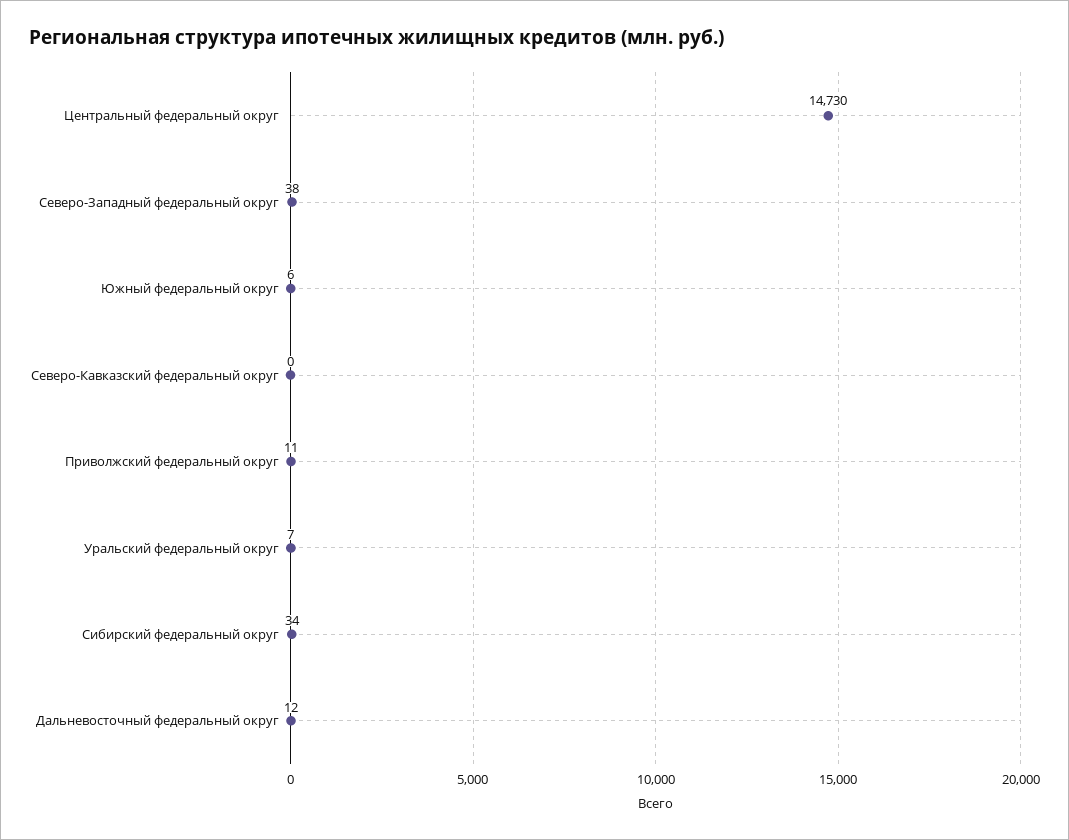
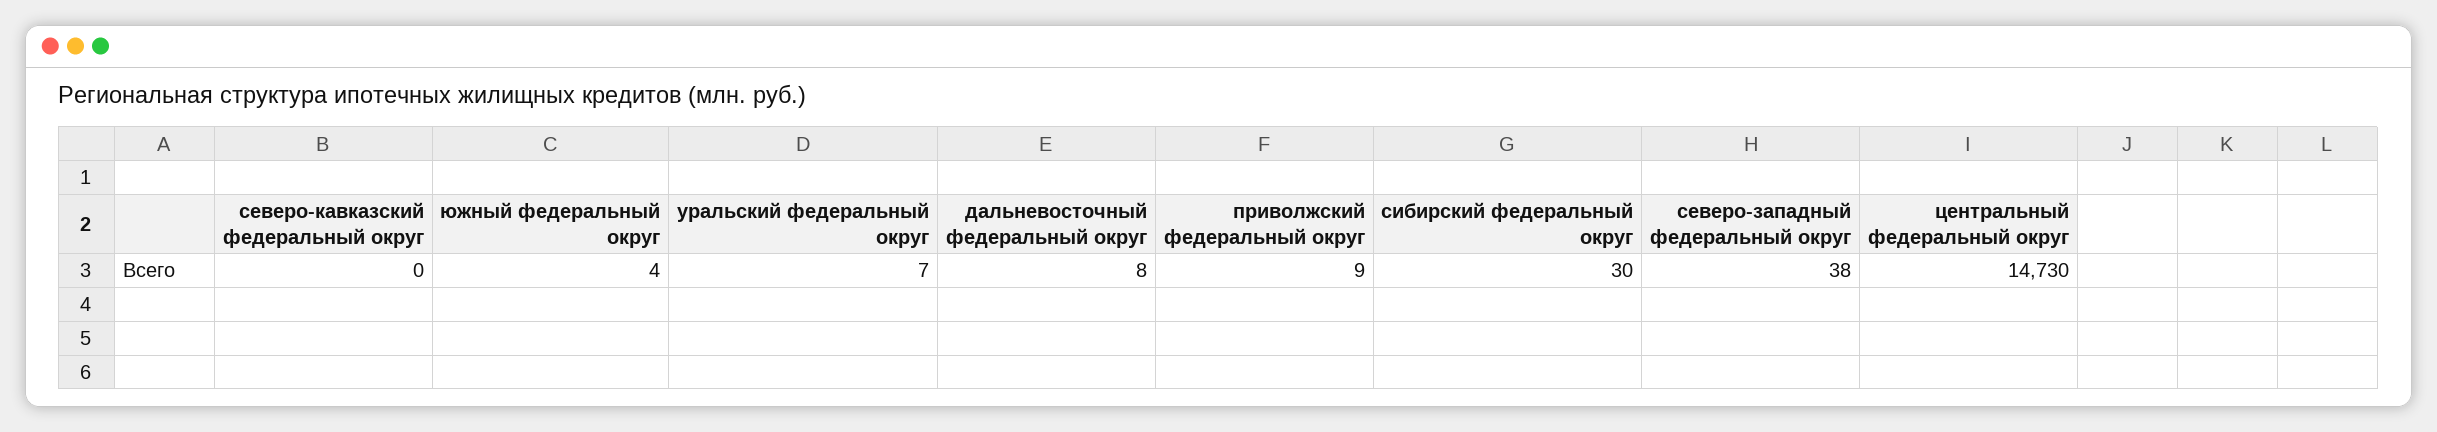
Южный федеральный округ: 6 -> 4
Приволжский федеральный округ: 11 -> 9
Сибирский федеральный округ: 34 -> 30
Дальневосточный федеральный округ: 12 -> 8

